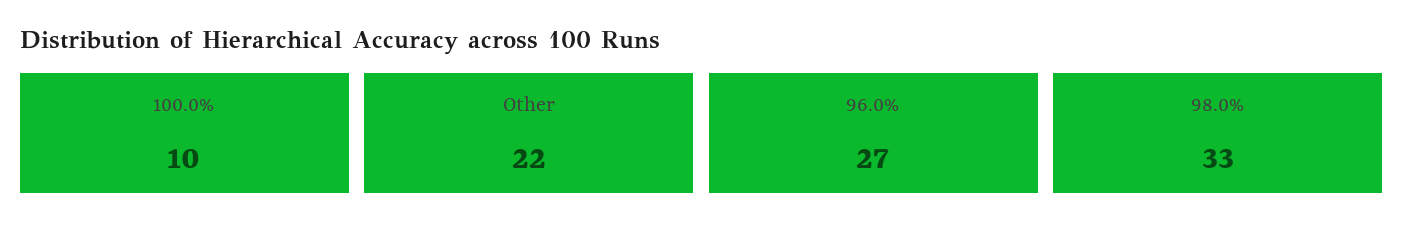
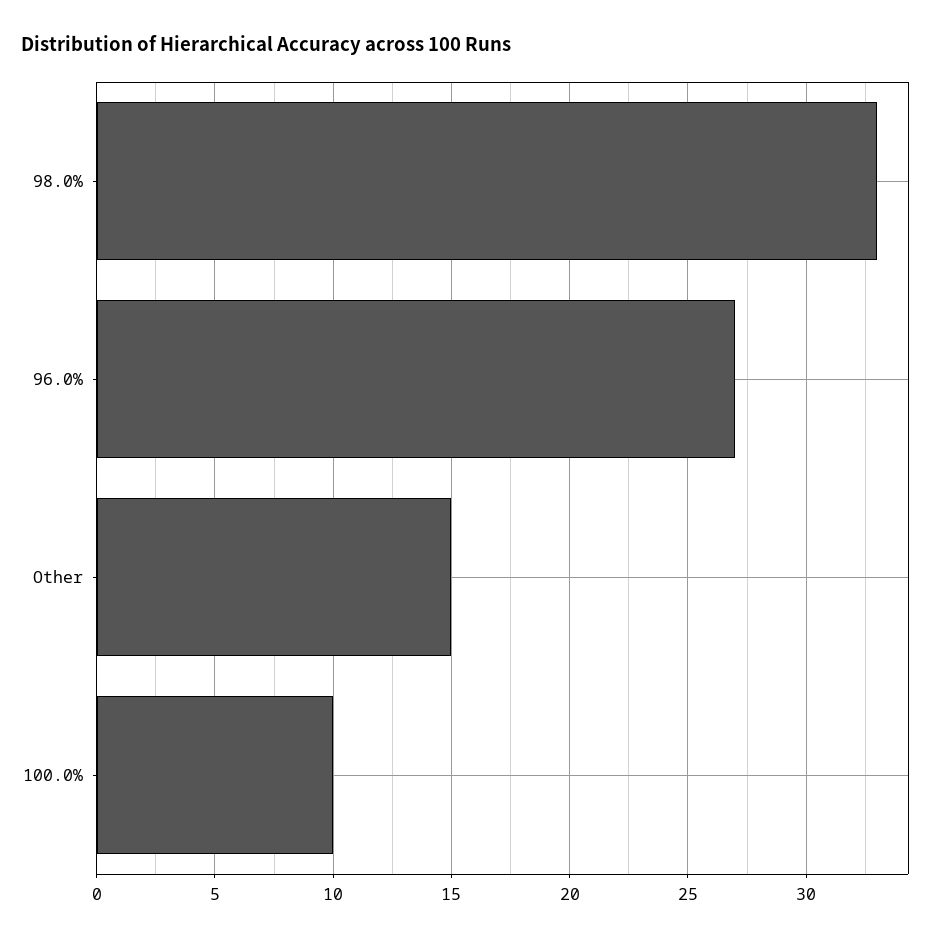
Other: 22 -> 15

